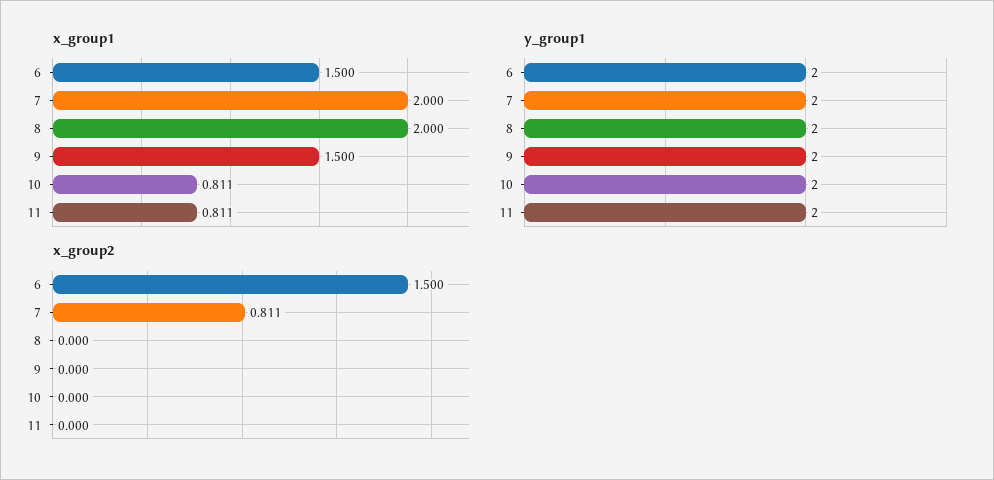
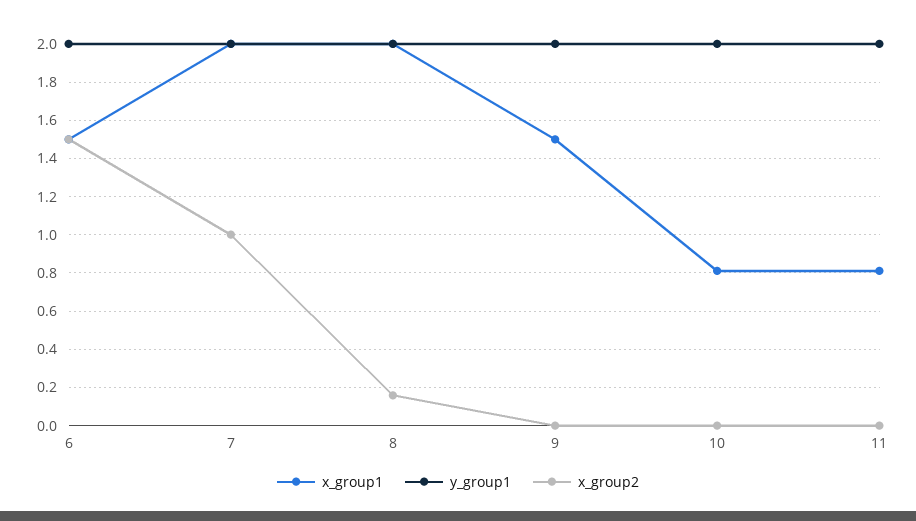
x_group2, 7: 0.811 -> 1
x_group2, 8: 0 -> 0.15

